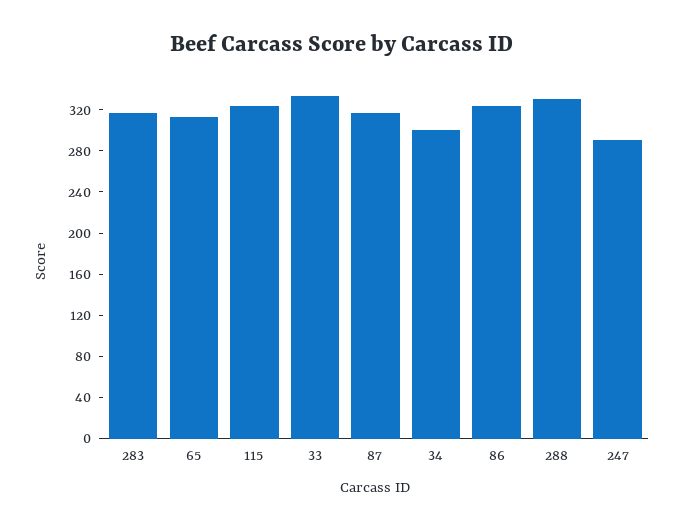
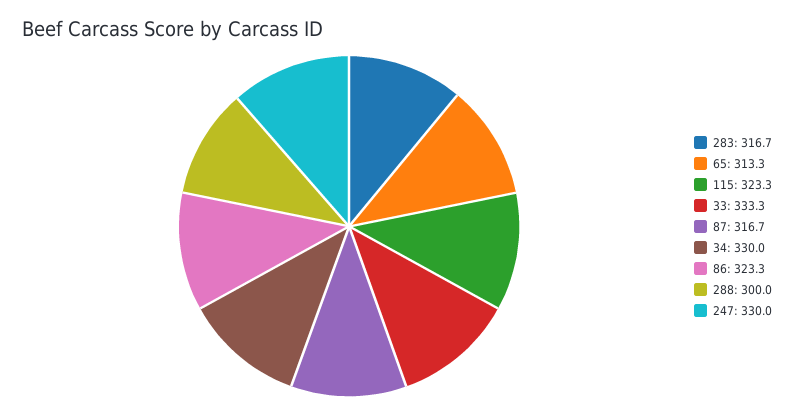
34: 300 -> 330
288: 330 -> 300
247: 290 -> 330

